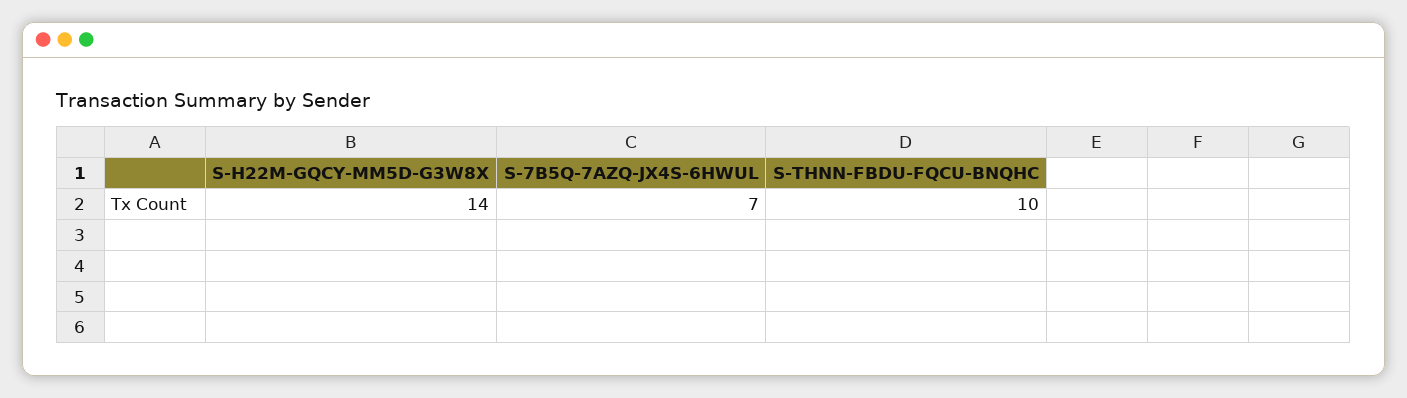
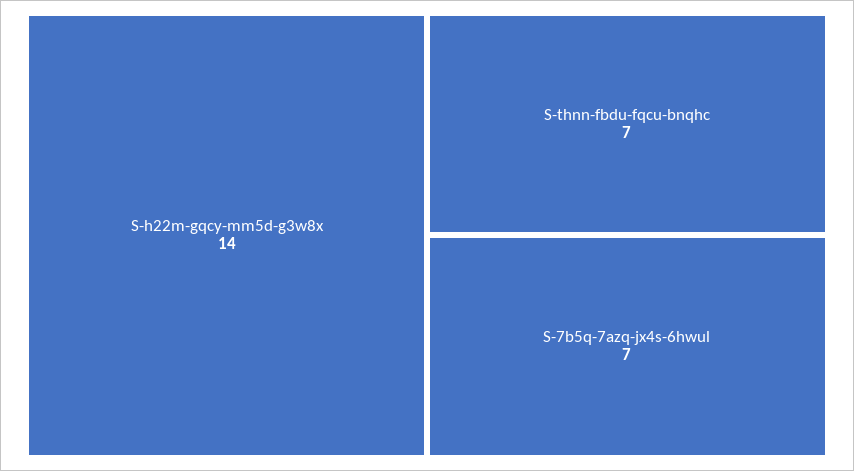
S-THNN-FBDU-FQCU-BNQHC: 10 -> 7

